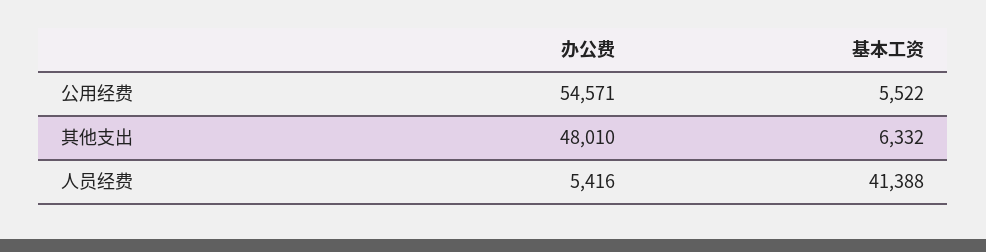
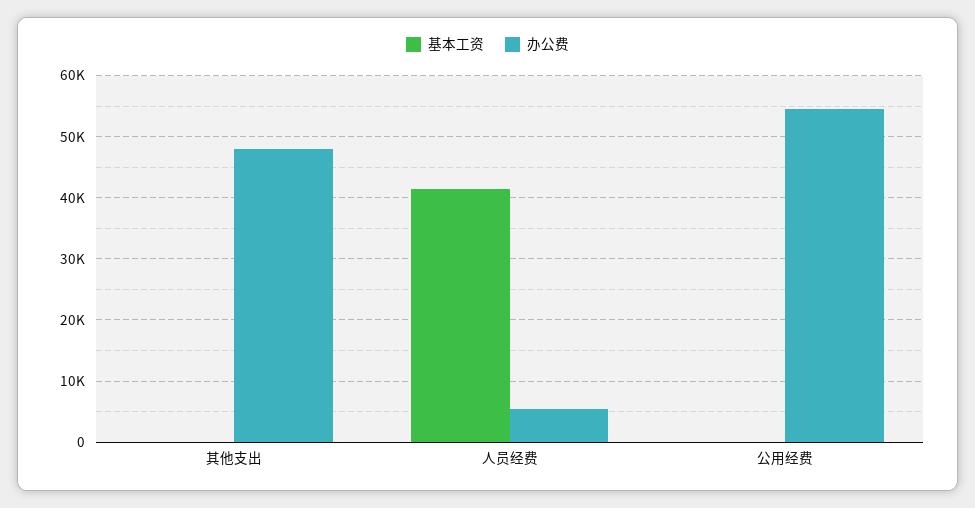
基本工资, 公用经费: 5522 -> 0
基本工资, 其他支出: 6332 -> 0

